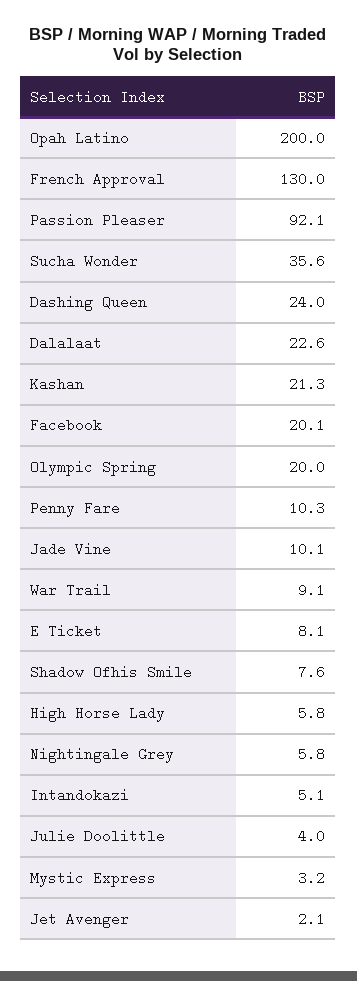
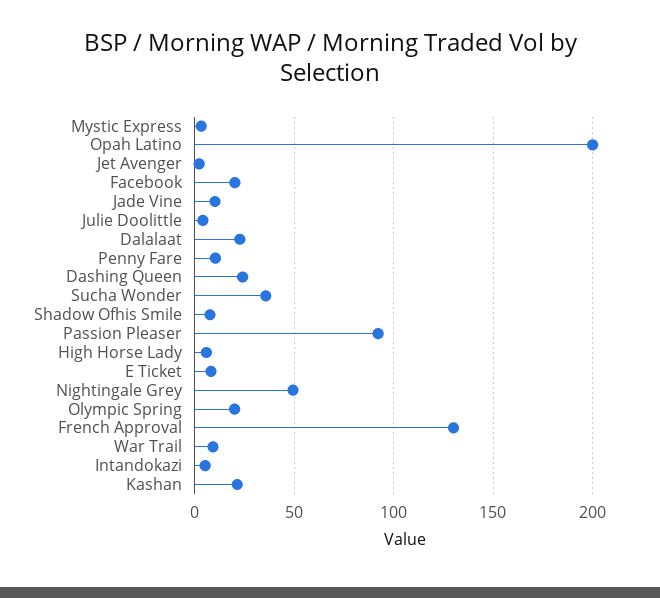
Nightingale Grey: 5.8 -> 50

